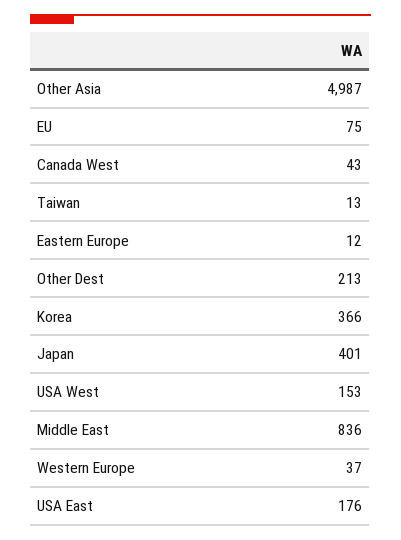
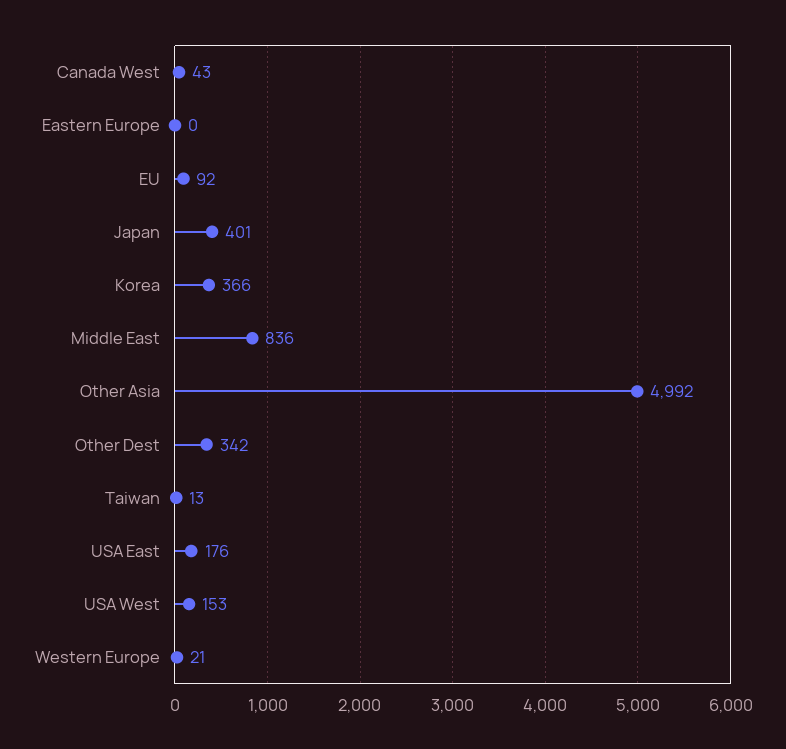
Other Asia: 4987 -> 4992
EU: 75 -> 92
Eastern Europe: 12 -> 0
Other Dest: 213 -> 342
Western Europe: 37 -> 21

